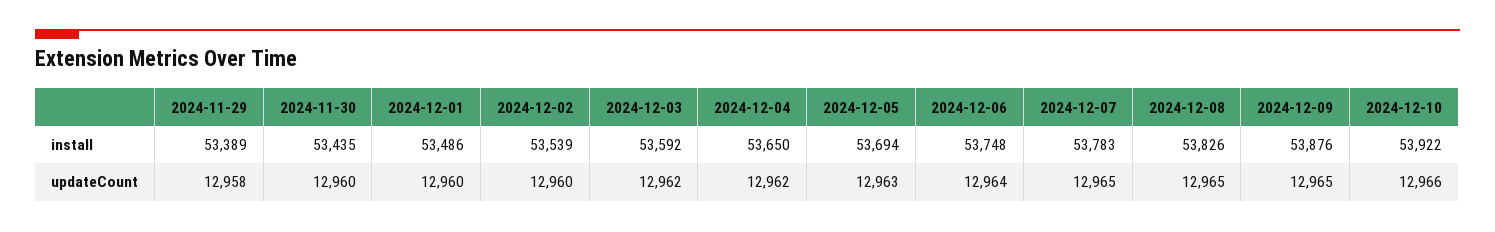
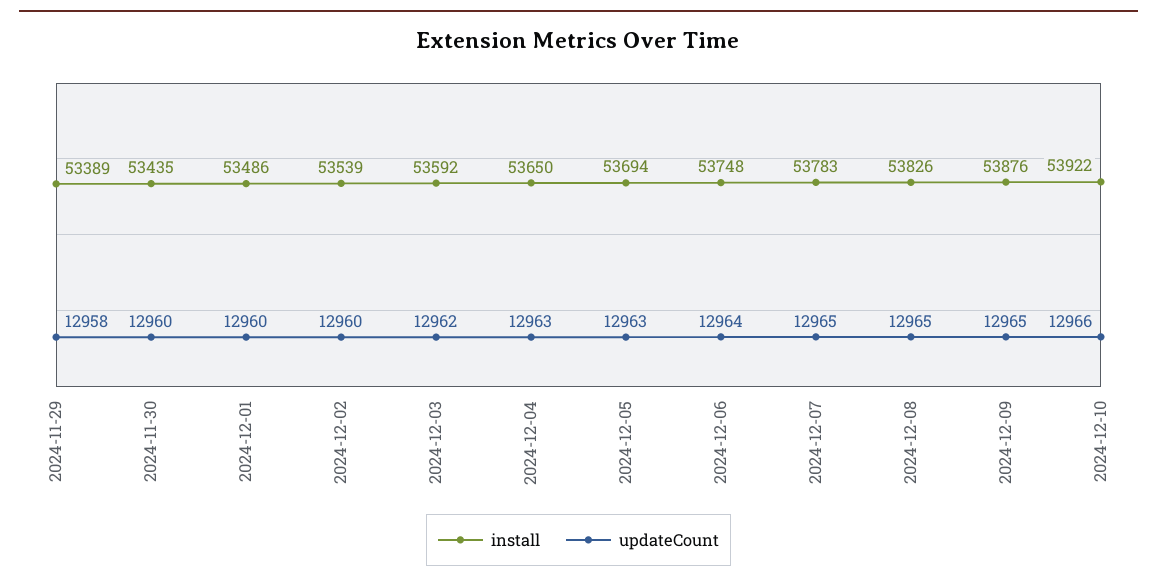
updateCount, 2024-12-04: 12962 -> 12963

